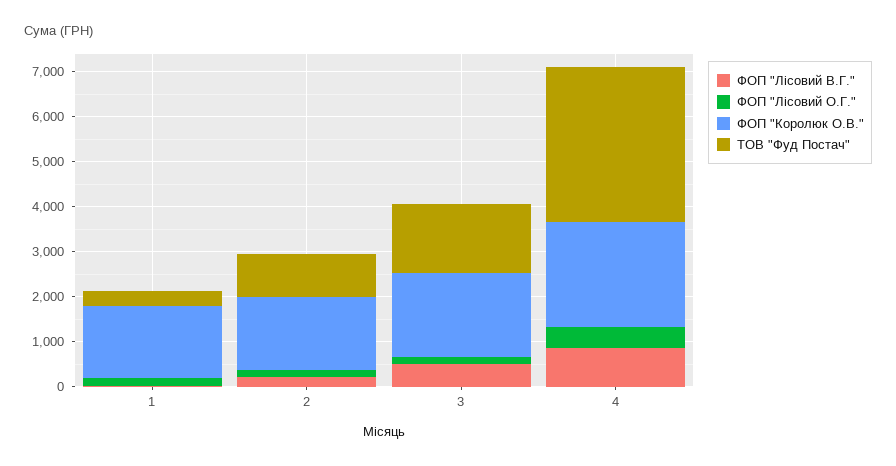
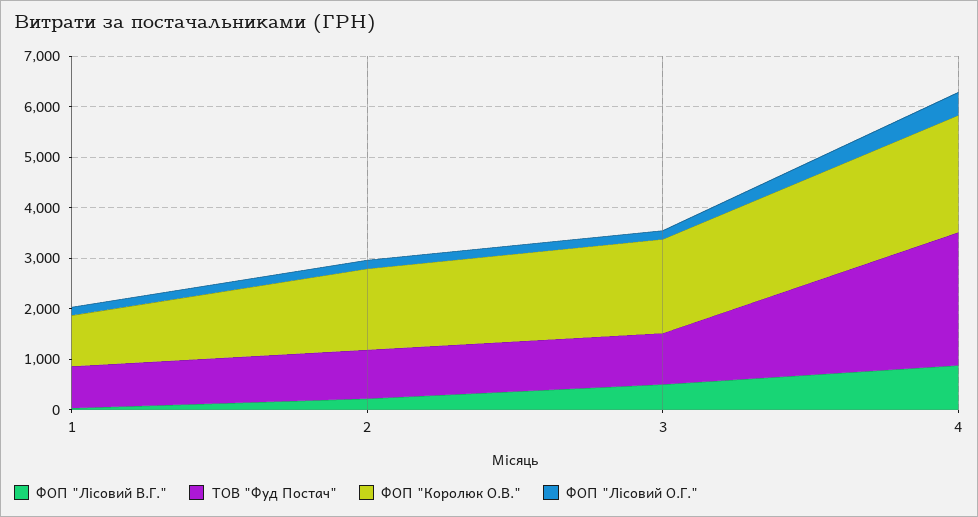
ФОП "Королюк О.В.", 1: 1600 -> 1000
ТОВ "Фуд Постач", 1: 400 -> 800
ТОВ "Фуд Постач", 3: 1600 -> 1000
ТОВ "Фуд Постач", 4: 3400 -> 2600

